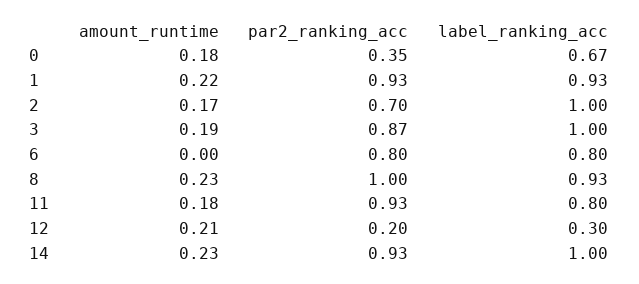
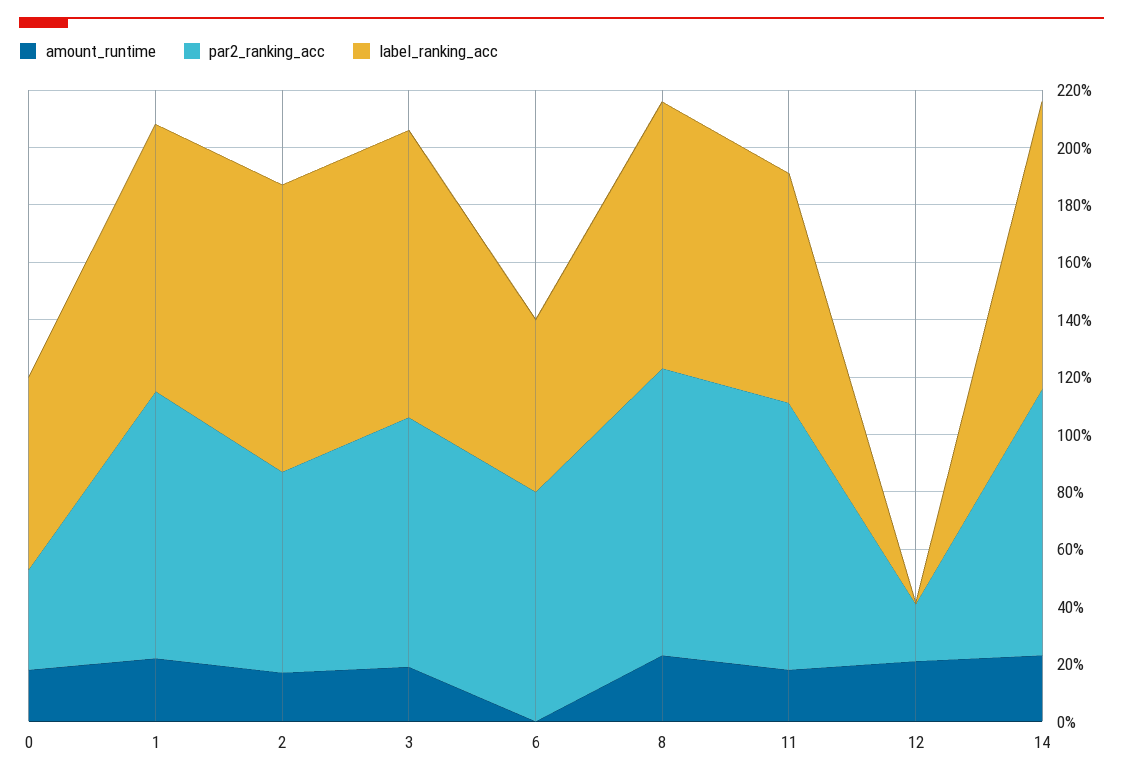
label_ranking_acc, 6: 0.8 -> 0.6
label_ranking_acc, 12: 0.3 -> 0

